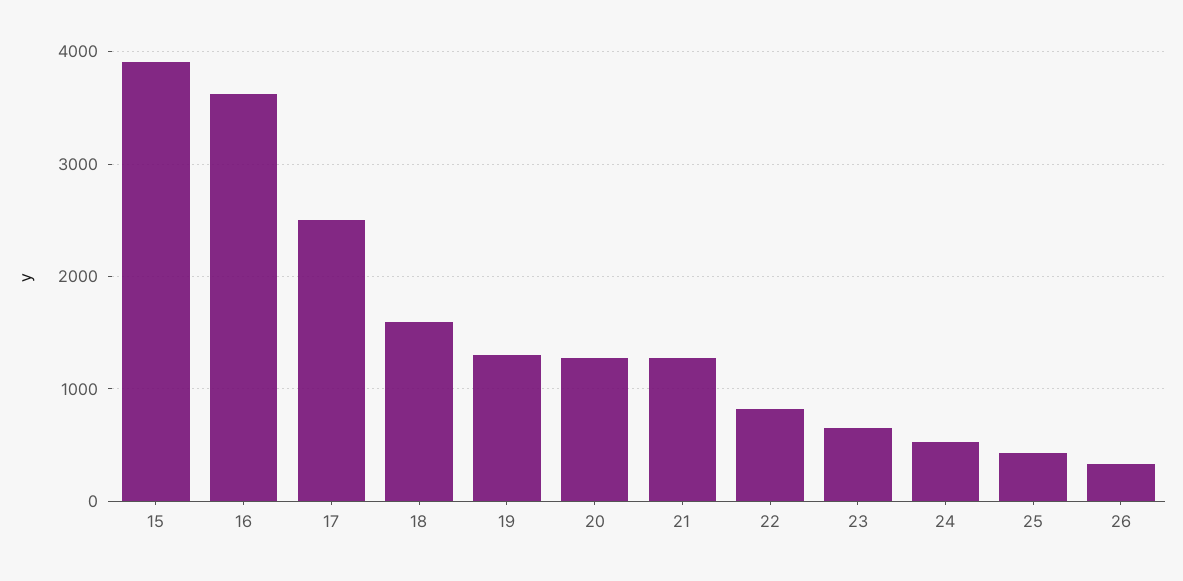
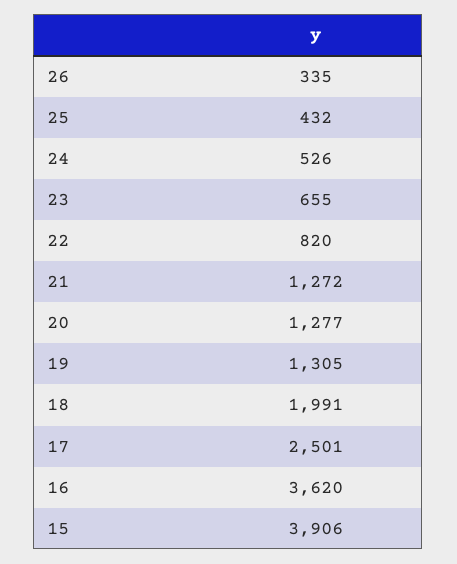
18: 1600 -> 1991

